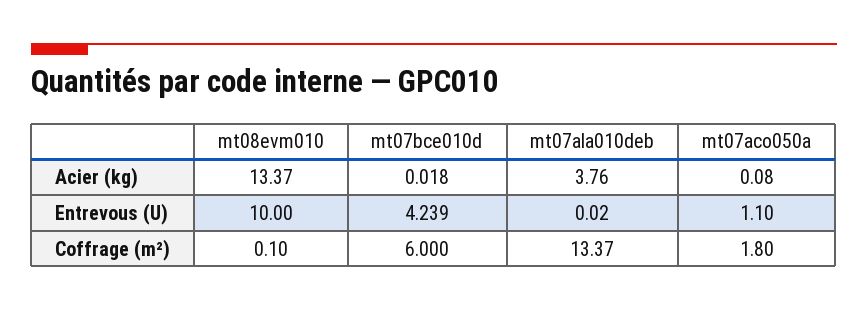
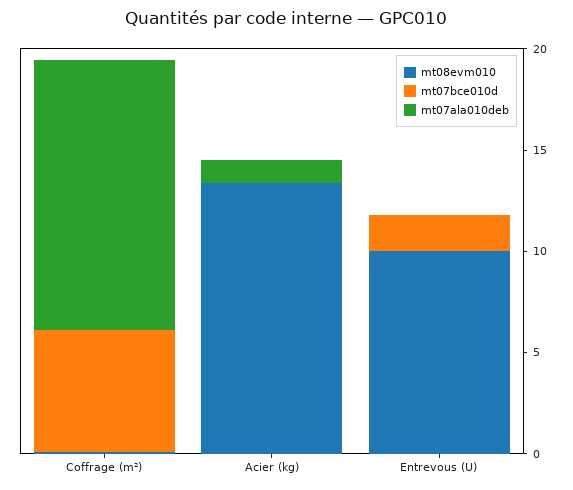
mt07ala010deb, Acier (kg): 3.76 -> 1
mt07aco050a, Acier (kg): 0.08 -> none
mt07bce010d, Entrevous (U): 4.239 -> 2
mt07aco050a, Entrevous (U): 1.1 -> none
mt07aco050a, Coffrage (m²): 1.8 -> none

